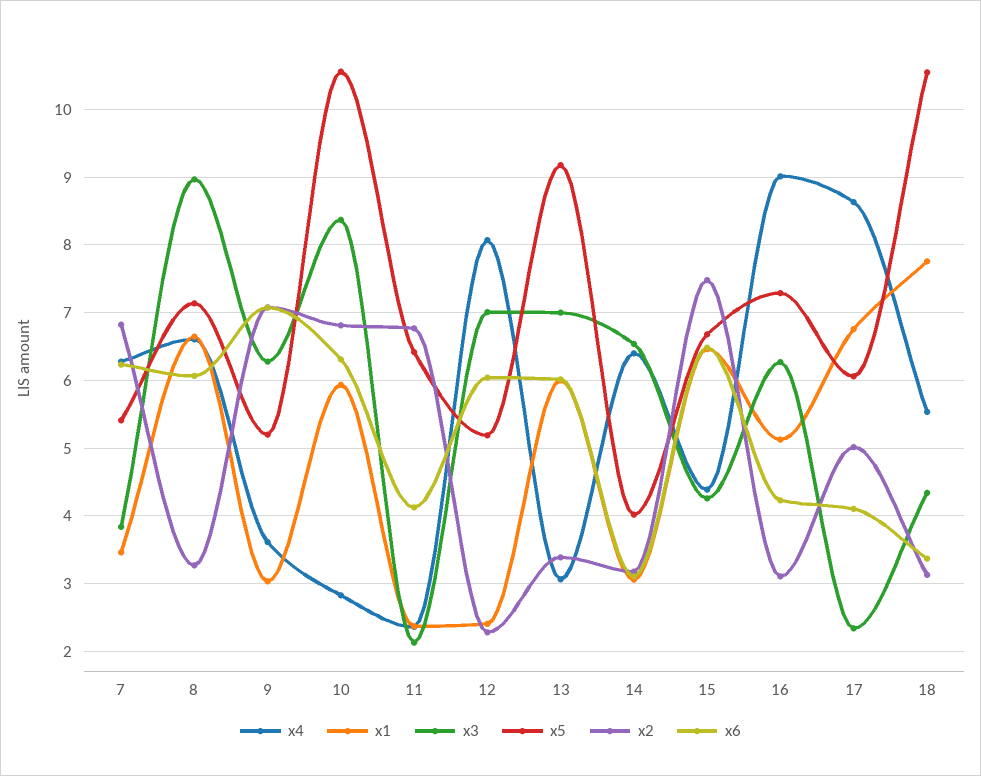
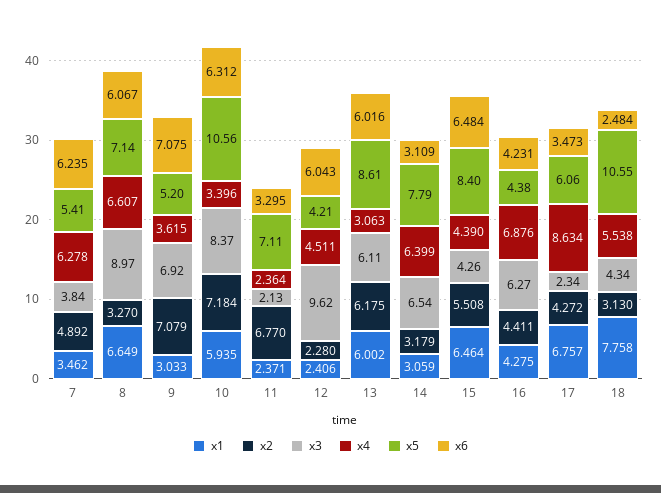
x2, 7: 6.8 -> 4.892
x3, 9: 6.3 -> 6.92
x4, 10: 2.8 -> 3.396
x2, 10: 6.8 -> 7.184
x5, 11: 6.4 -> 7.11
x6, 11: 4.1 -> 3.295
x4, 12: 8.1 -> 4.511
x3, 12: 7 -> 9.62
x5, 12: 5.2 -> 4.21
x3, 13: 7 -> 6.11
x5, 13: 9.2 -> 8.61
x2, 13: 3.4 -> 6.175
x5, 14: 4 -> 7.79
x5, 15: 6.7 -> 8.4
x2, 15: 7.5 -> 5.508
x4, 16: 9 -> 6.876
x1, 16: 5.1 -> 4.275
x5, 16: 7.3 -> 4.38
x2, 16: 3.1 -> 4.411
x2, 17: 5 -> 4.272
x6, 17: 4.1 -> 3.473
x6, 18: 3.4 -> 2.484

